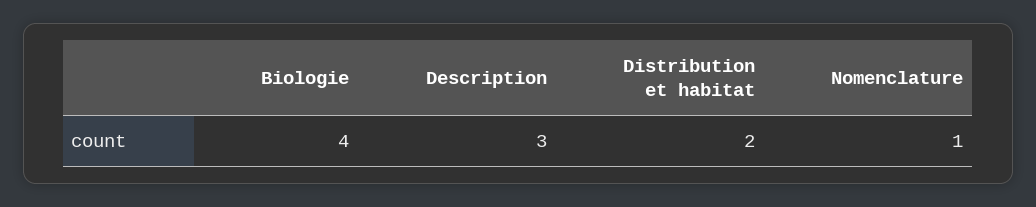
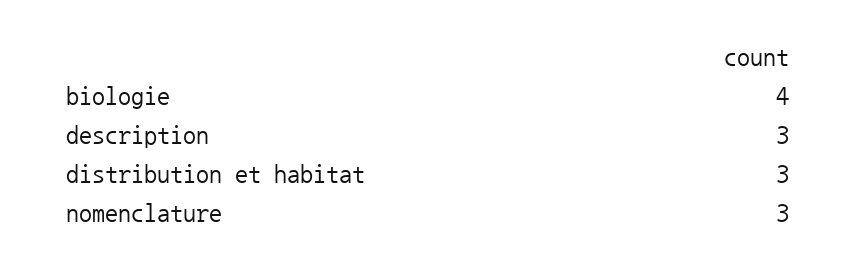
Distribution et habitat: 2 -> 3
Nomenclature: 1 -> 3

